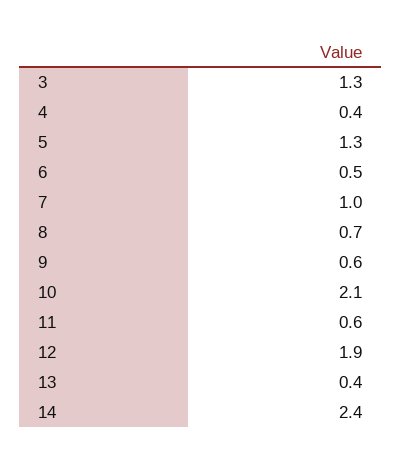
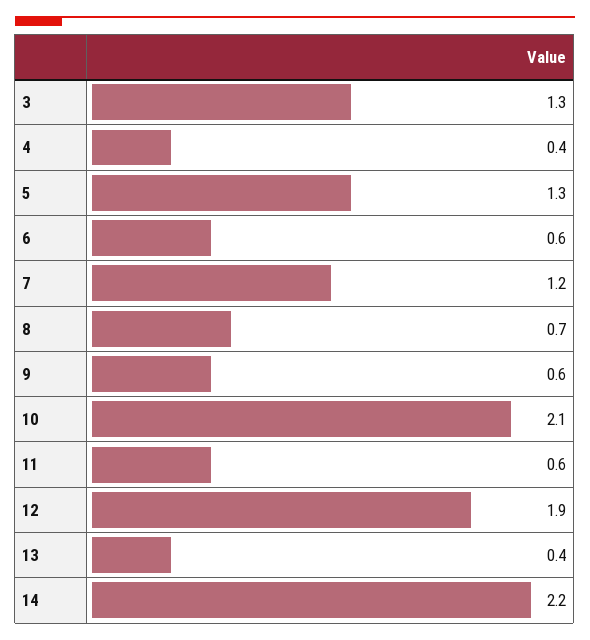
6: 0.5 -> 0.6
7: 1 -> 1.2
14: 2.4 -> 2.2

